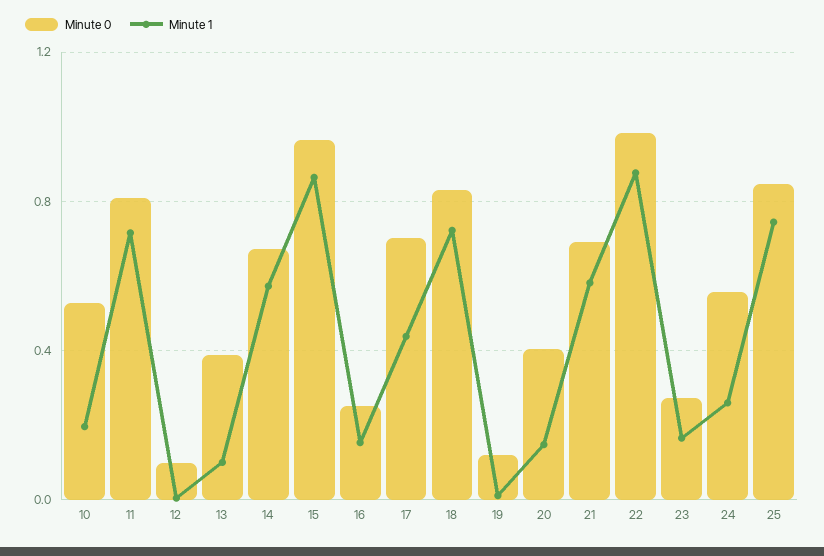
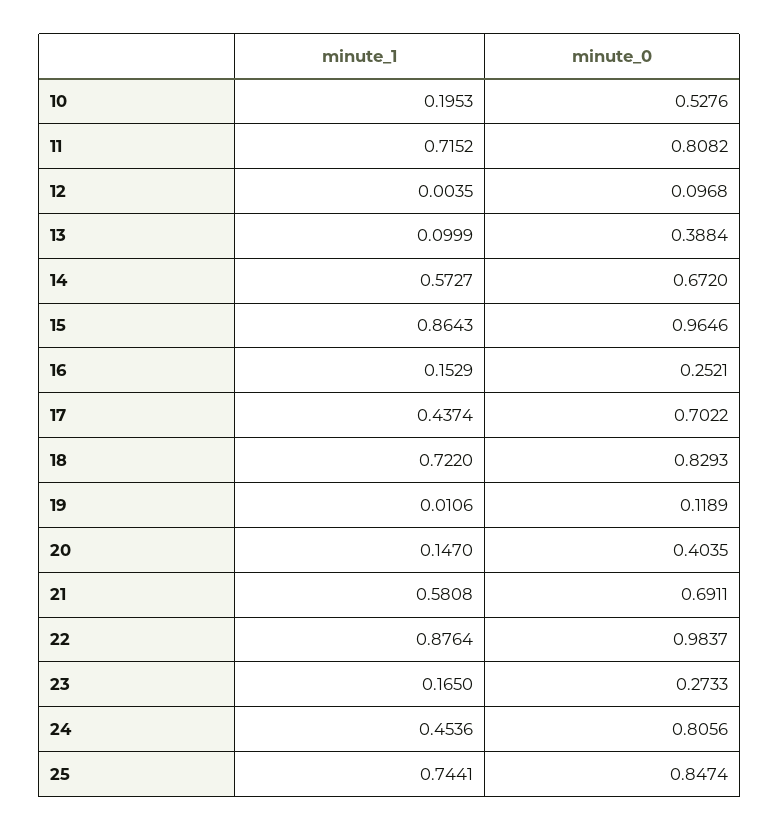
Minute 0, 24: 0.55 -> 0.8056
Minute 1, 24: 0.25 -> 0.4536

